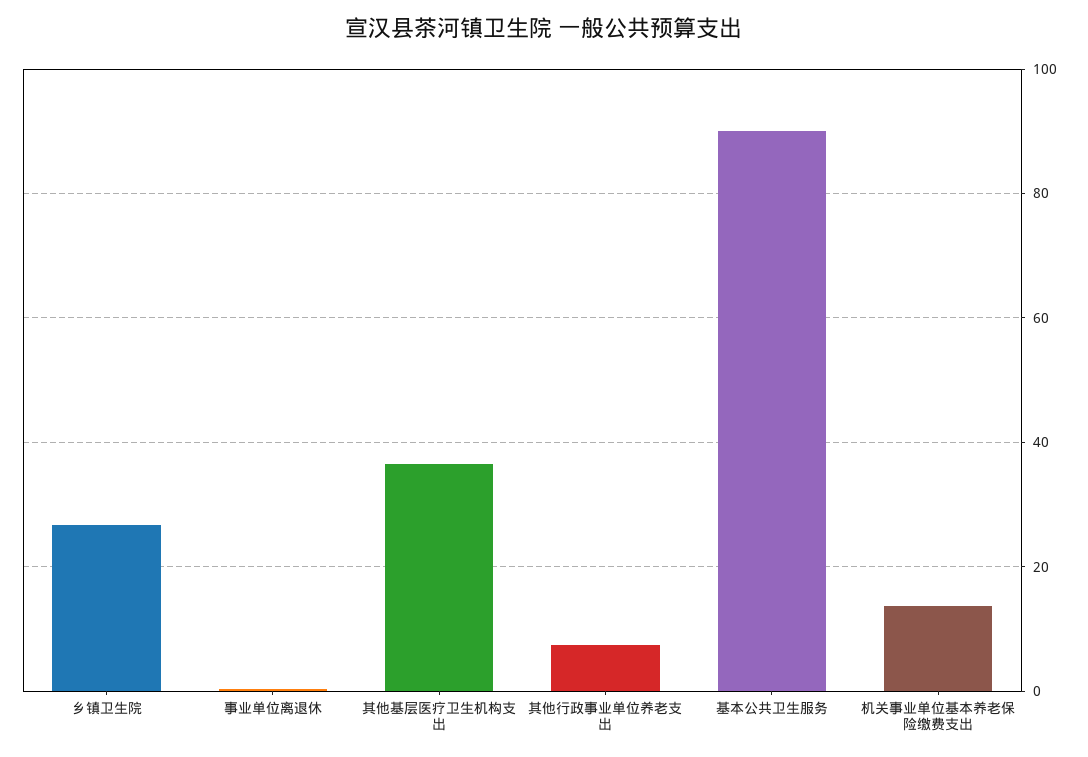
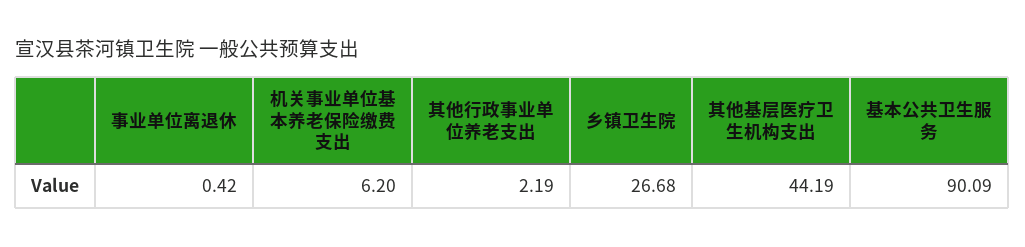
其他基层医疗卫生机构支出: 36 -> 44.19
其他行政事业单位养老支出: 8 -> 2.19
机关事业单位基本养老保险缴费支出: 14 -> 6.2

